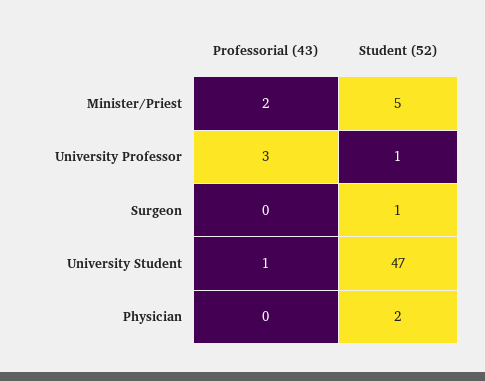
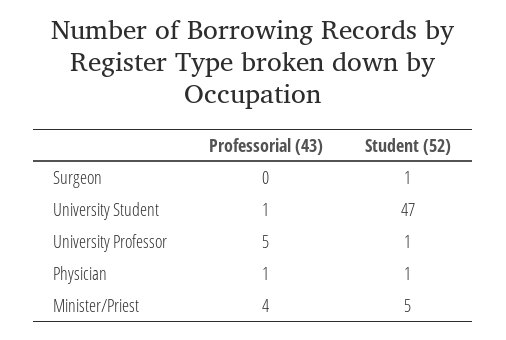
Professorial (43), Minister/Priest: 2 -> 4
Professorial (43), University Professor: 3 -> 5
Professorial (43), Physician: 0 -> 1
Student (52), Physician: 2 -> 1

